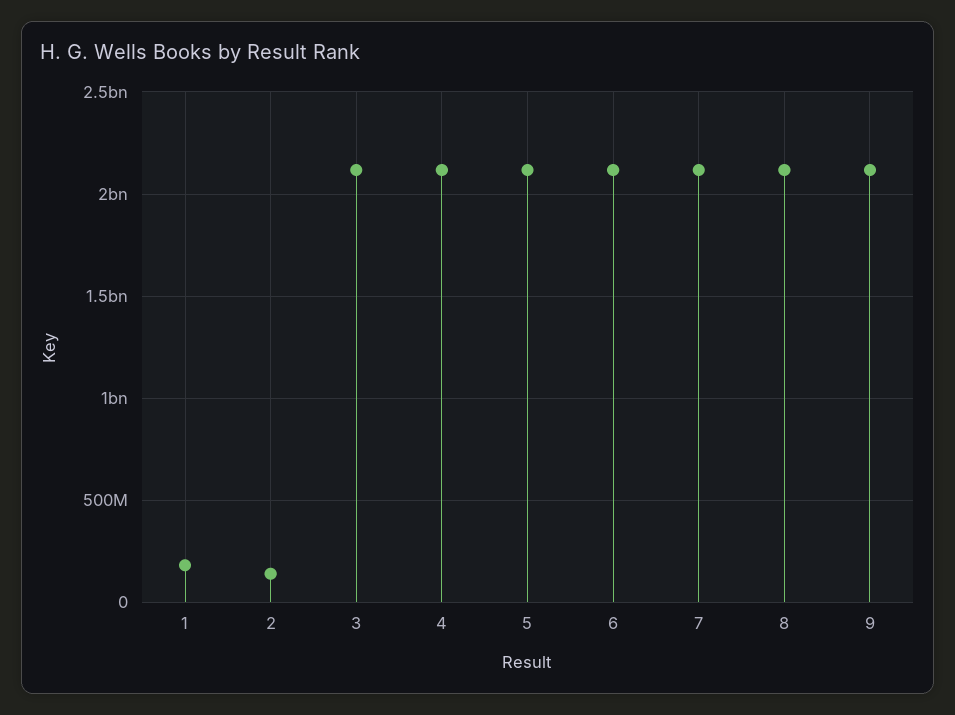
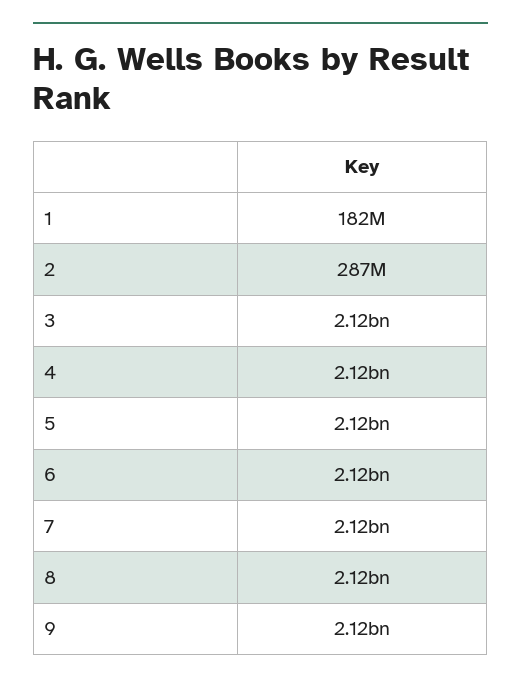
2: 150000000 -> 287000000

